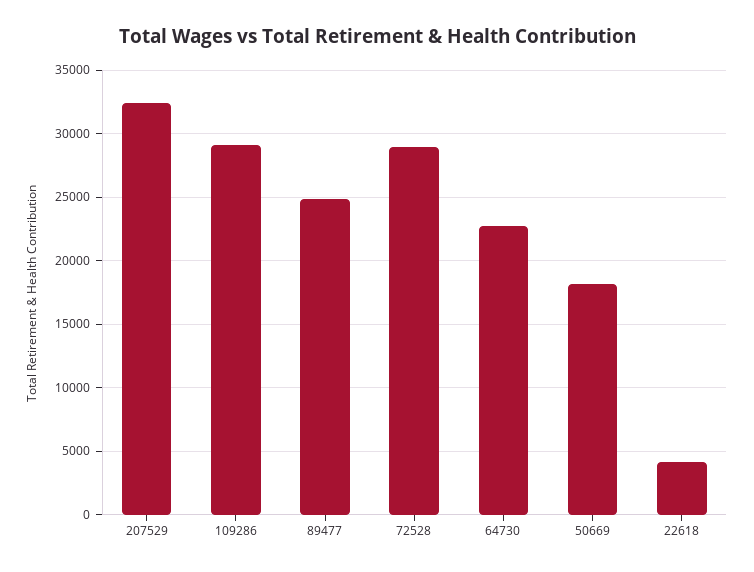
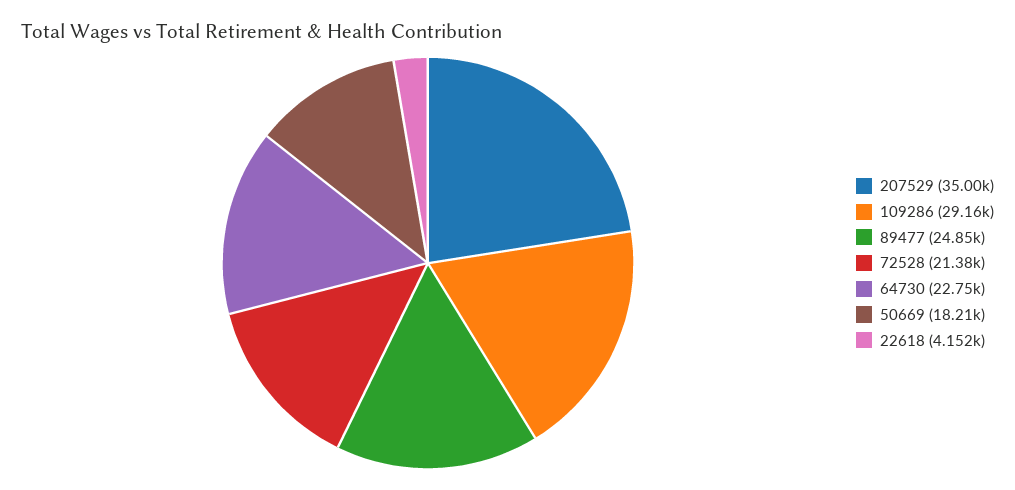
207529: 32500 -> 35000
72528: 29000 -> 21380

